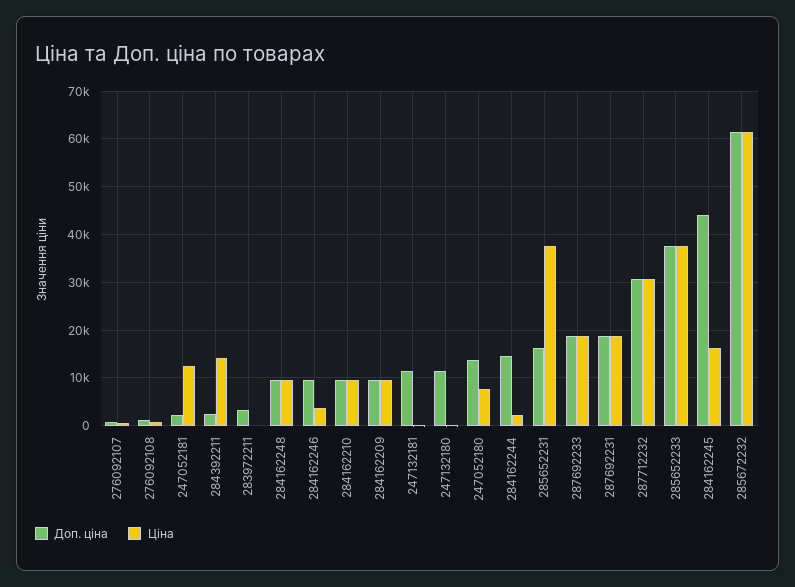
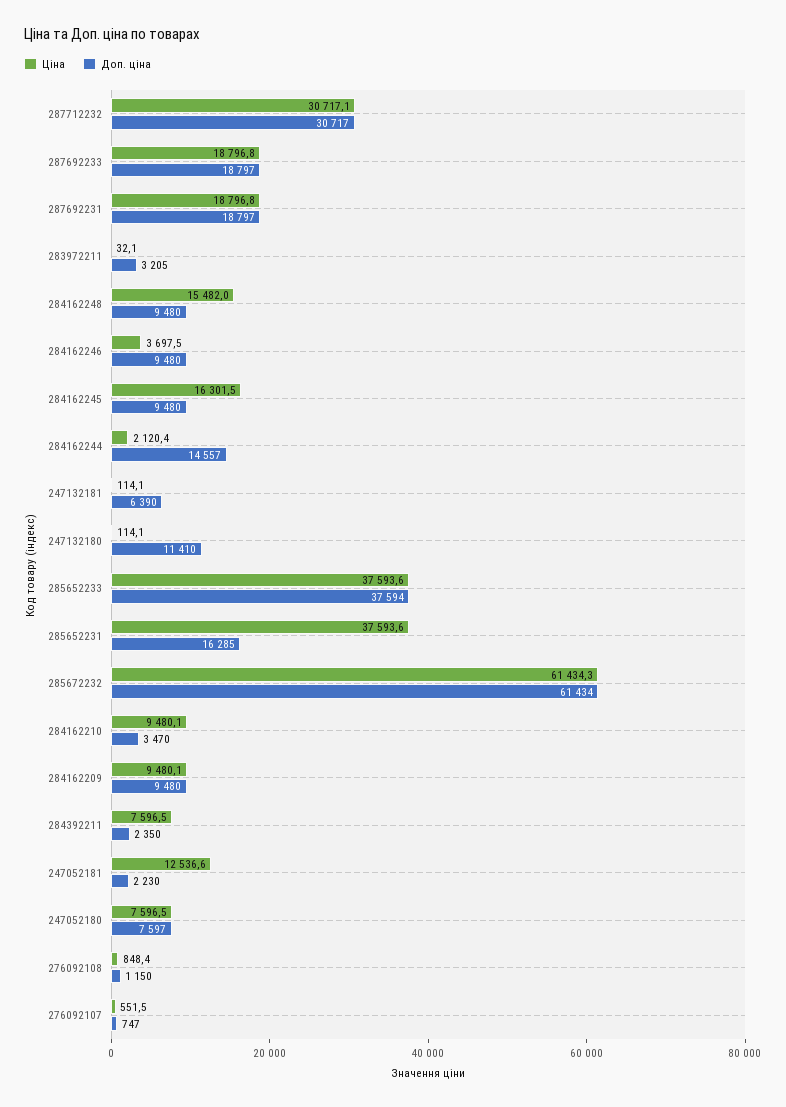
Ціна, 284392211: 14000 -> 7596.5
Ціна, 284162248: 10000 -> 15482
Доп. ціна, 284162210: 10000 -> 3470
Доп. ціна, 247132181: 12000 -> 6390
Доп. ціна, 247052180: 14000 -> 7597
Доп. ціна, 284162245: 44000 -> 9480

